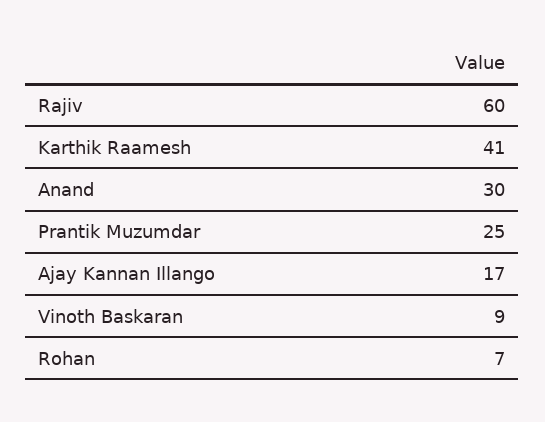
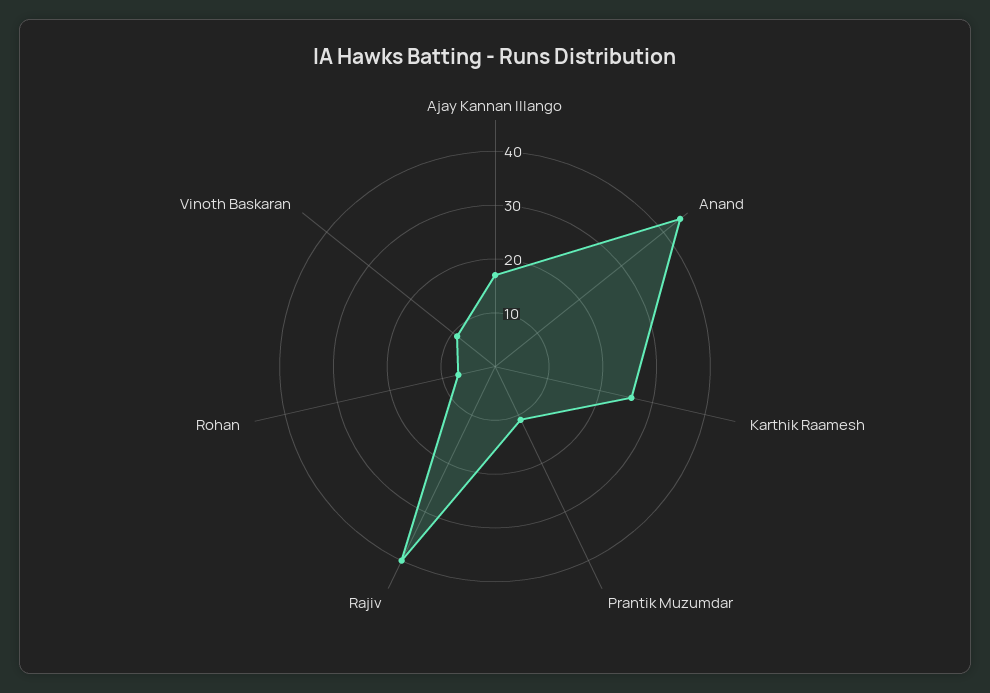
Rajiv: 60 -> 40
Karthik Raamesh: 41 -> 25
Anand: 30 -> 45
Prantik Muzumdar: 25 -> 10

